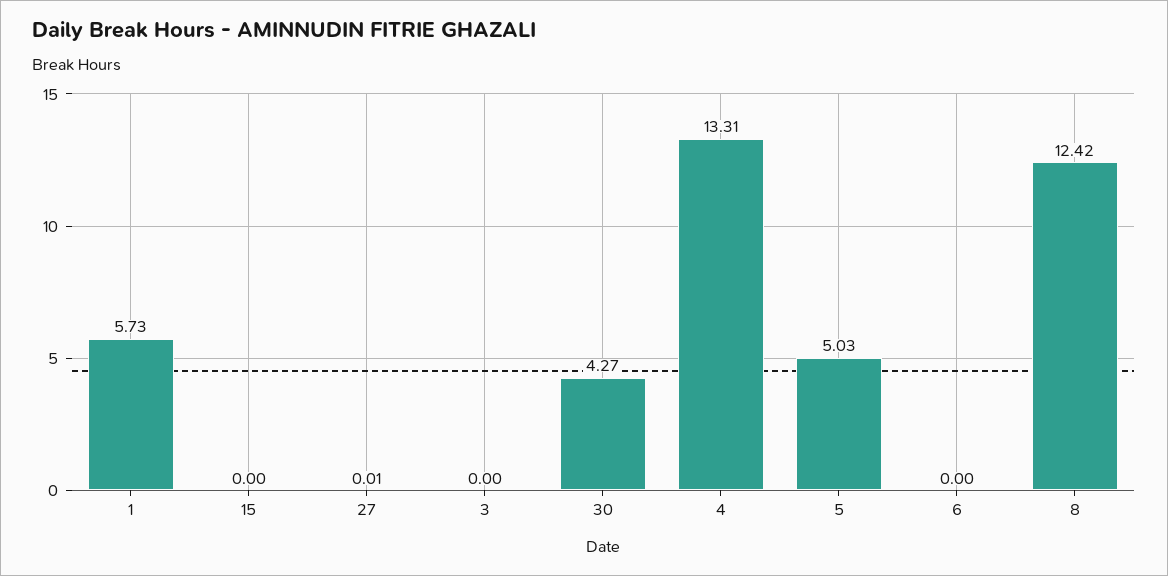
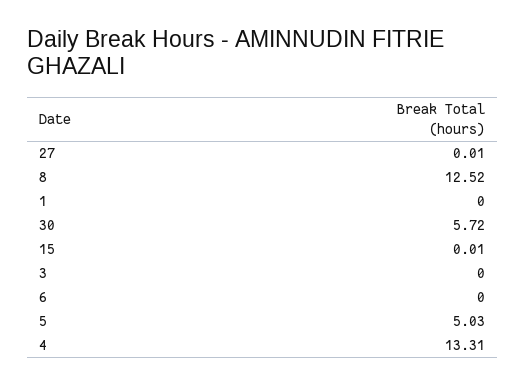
1: 5.73 -> 0
15: 0 -> 0.01
30: 4.27 -> 5.72
8: 12.42 -> 12.52

